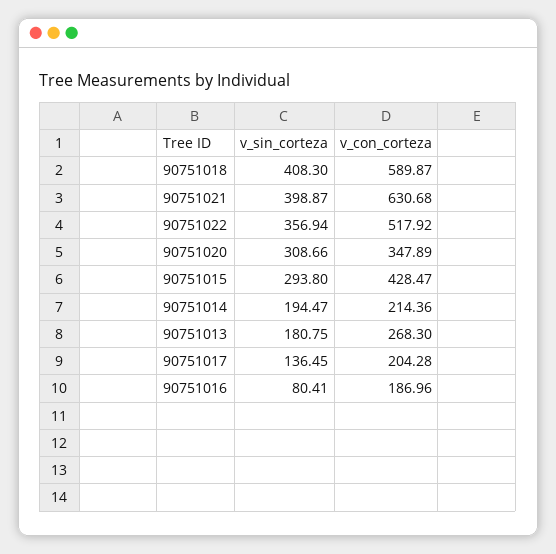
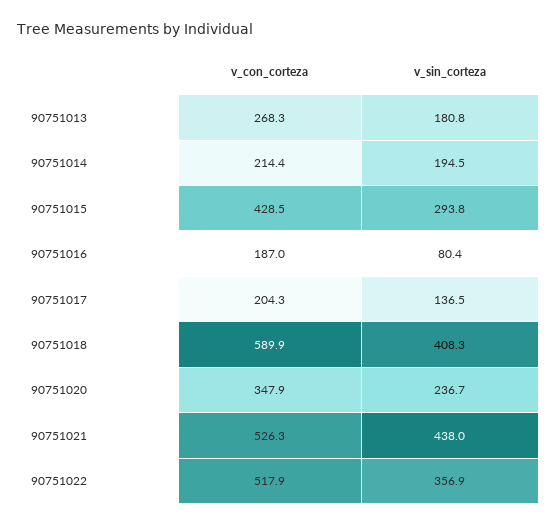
v_sin_corteza, 90751021: 398.87 -> 438
v_con_corteza, 90751021: 630.68 -> 526.3
v_sin_corteza, 90751020: 308.66 -> 236.7

